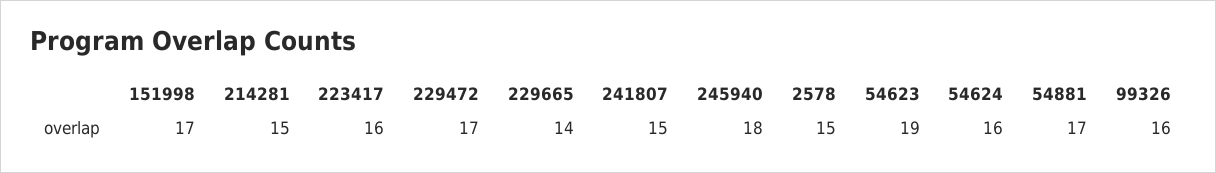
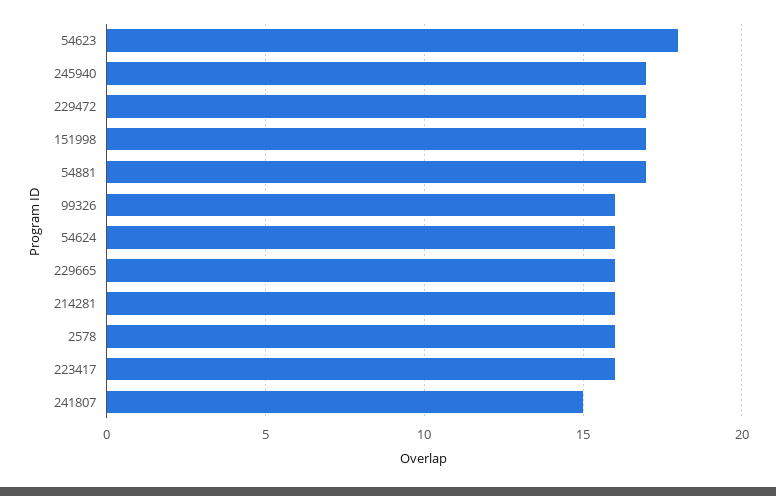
214281: 15 -> 16
229665: 14 -> 16
245940: 18 -> 17
2578: 15 -> 16
54623: 19 -> 18

